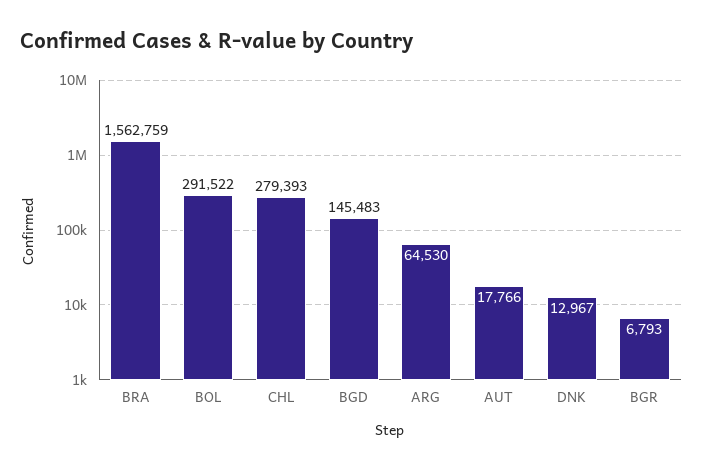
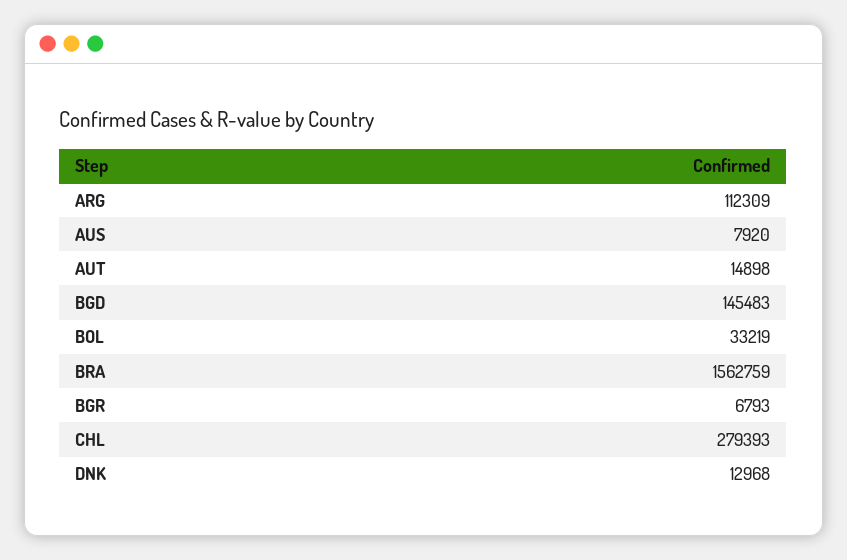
BOL: 291522 -> 33219
ARG: 64530 -> 112309
AUT: 17766 -> 14898
DNK: 12967 -> 12968
AUS: none -> 7920

